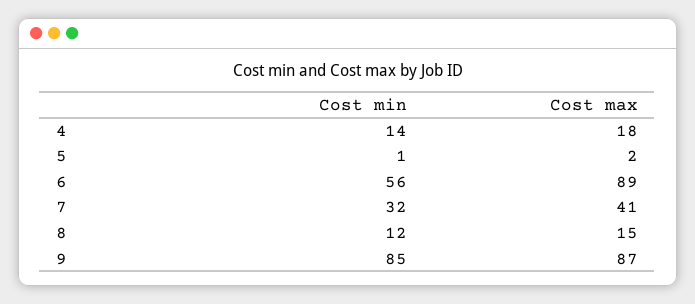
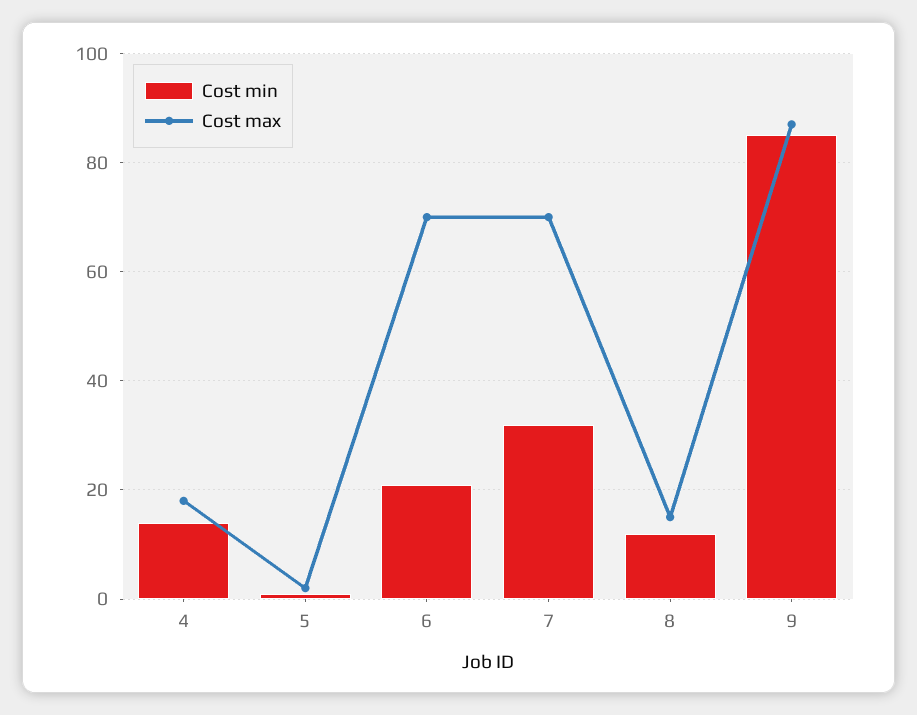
Cost min, 6: 56 -> 20
Cost max, 6: 89 -> 70
Cost max, 7: 41 -> 70

